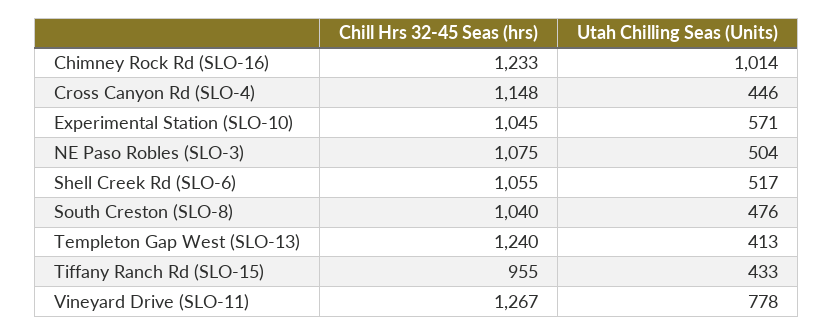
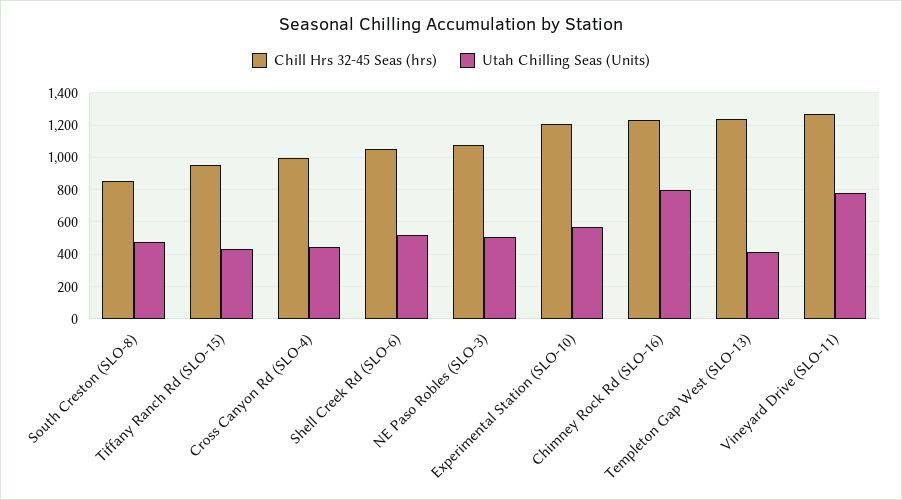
Utah Chilling Seas (Units), Chimney Rock Rd (SLO-16): 1014 -> 800
Chill Hrs 32-45 Seas (hrs), Cross Canyon Rd (SLO-4): 1148 -> 1000
Chill Hrs 32-45 Seas (hrs), Experimental Station (SLO-10): 1045 -> 1200
Chill Hrs 32-45 Seas (hrs), South Creston (SLO-8): 1040 -> 850

